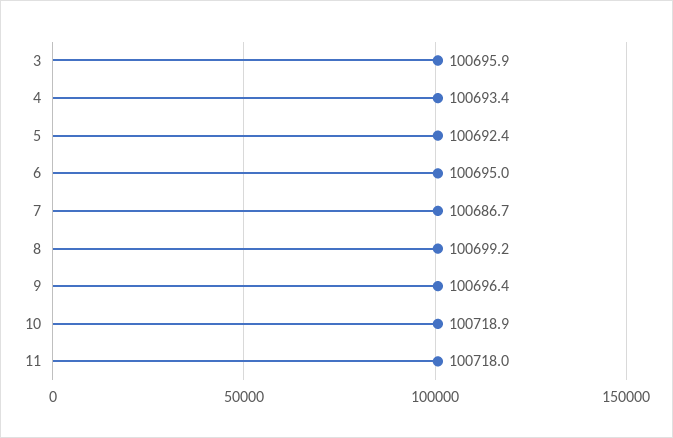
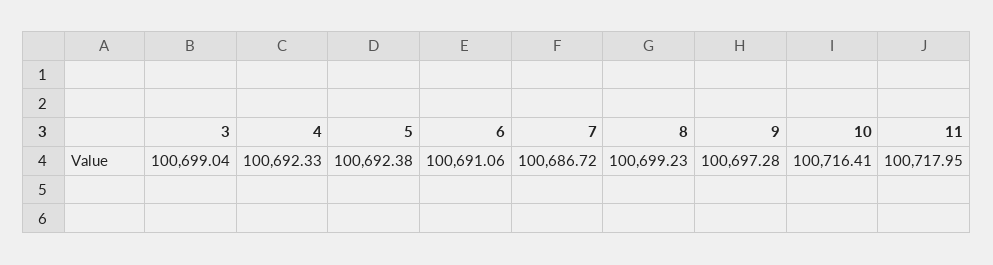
3: 100695.9 -> 100699.04
4: 100693.4 -> 100692.33
6: 100695 -> 100691.06
9: 100696.4 -> 100697.28
10: 100718.9 -> 100716.41

